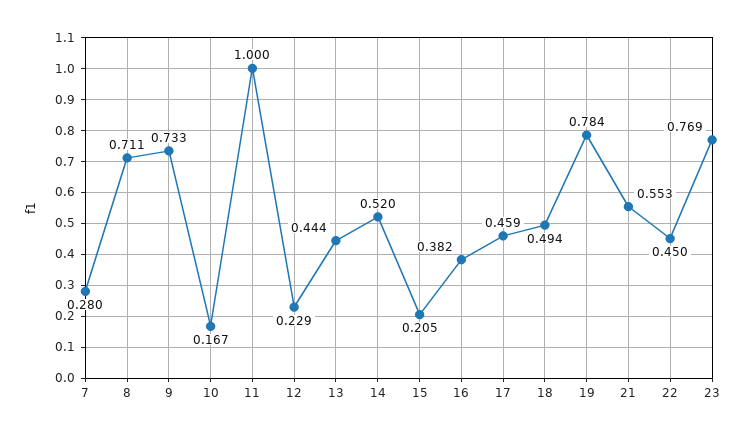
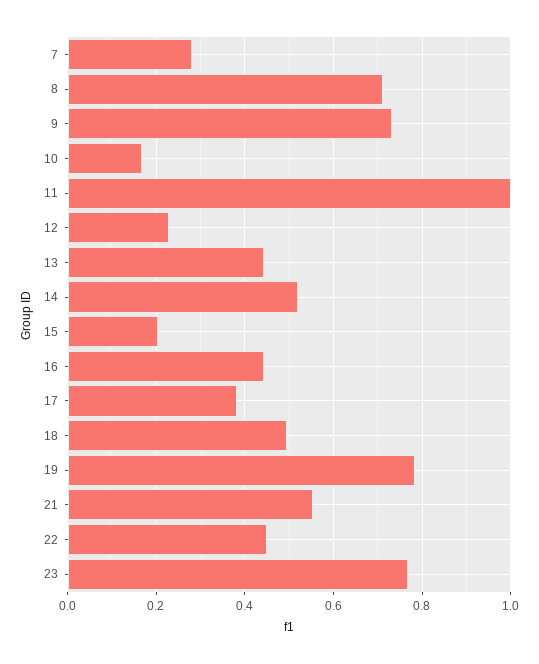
16: 0.382 -> 0.44
17: 0.459 -> 0.38

